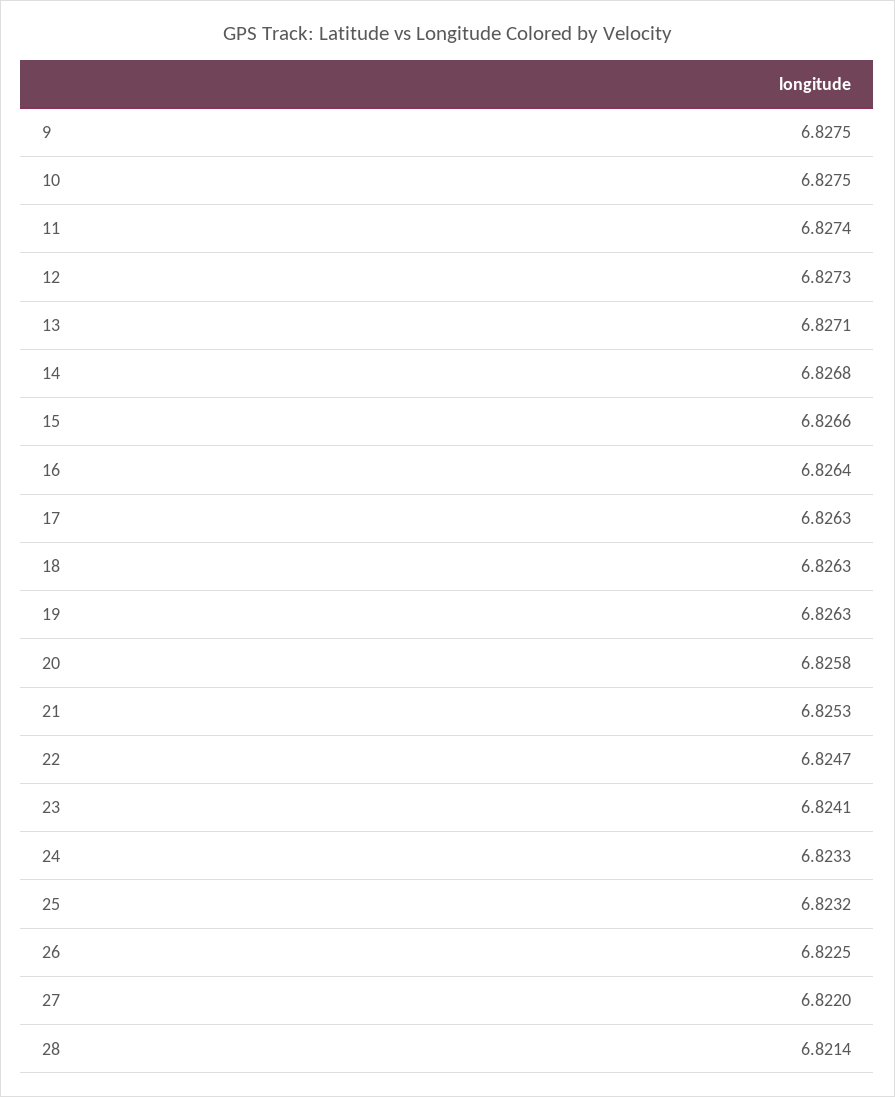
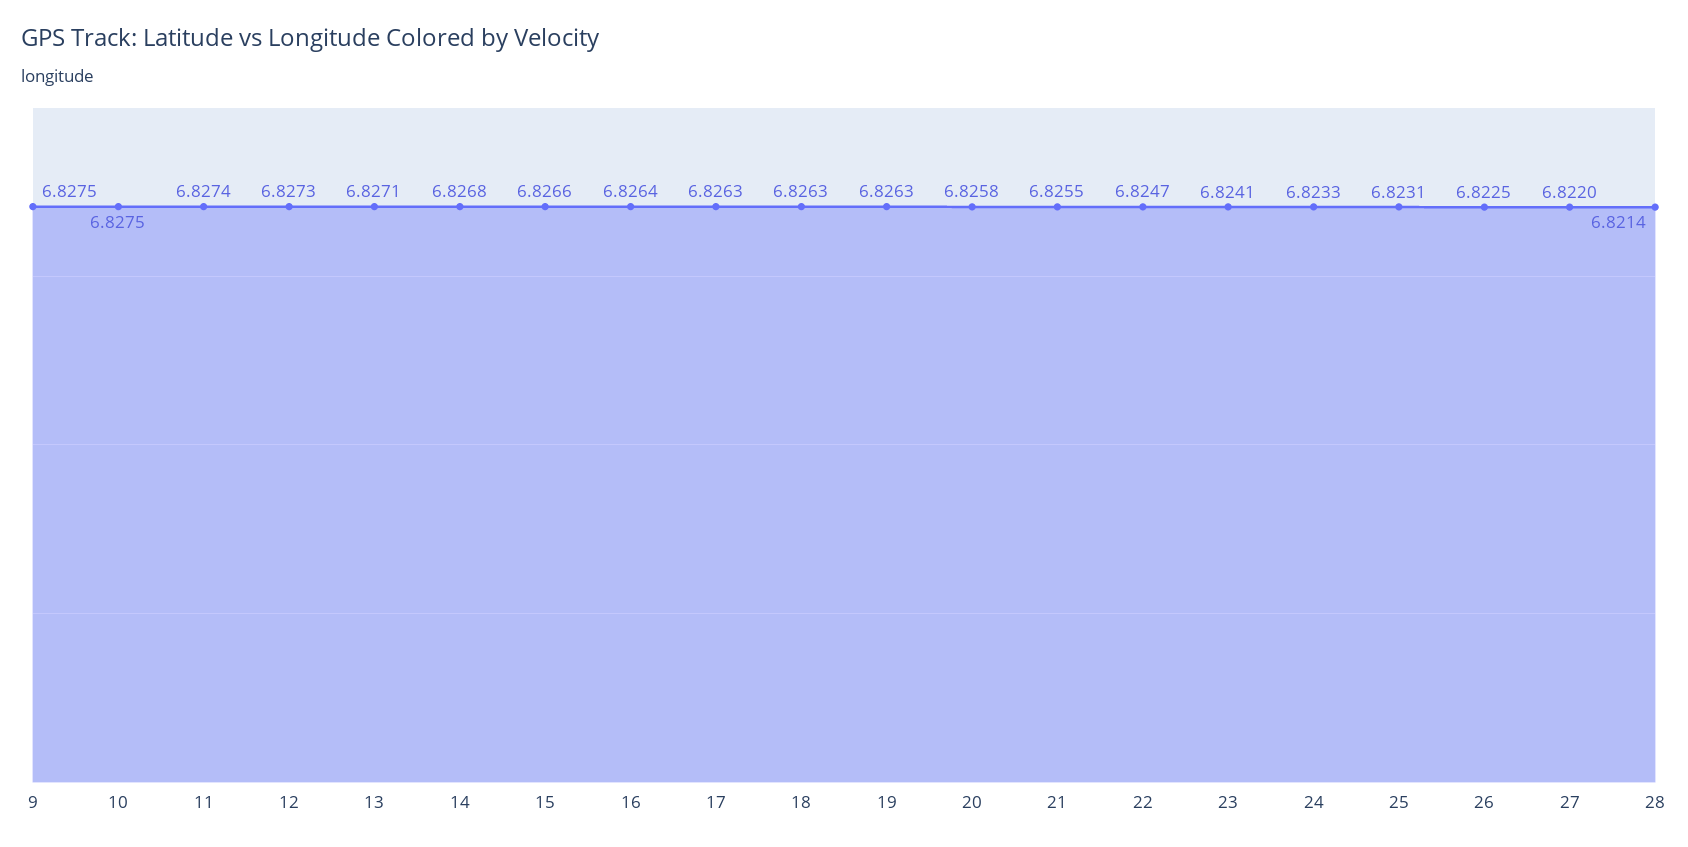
21: 6.8253 -> 6.8255
25: 6.8232 -> 6.8231

